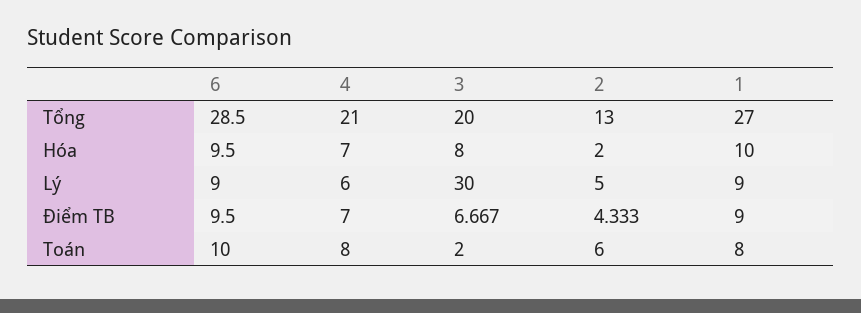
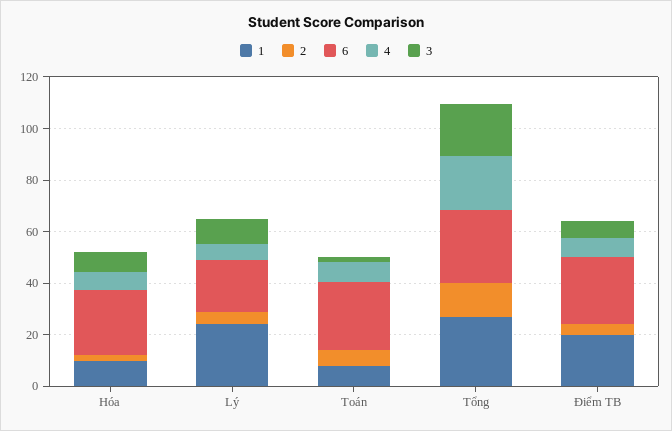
6, Hóa: 9.5 -> 25
6, Lý: 9 -> 20
3, Lý: 30 -> 10
1, Lý: 9 -> 25
6, Điểm TB: 9.5 -> 25
1, Điểm TB: 9 -> 20
6, Toán: 10 -> 25

